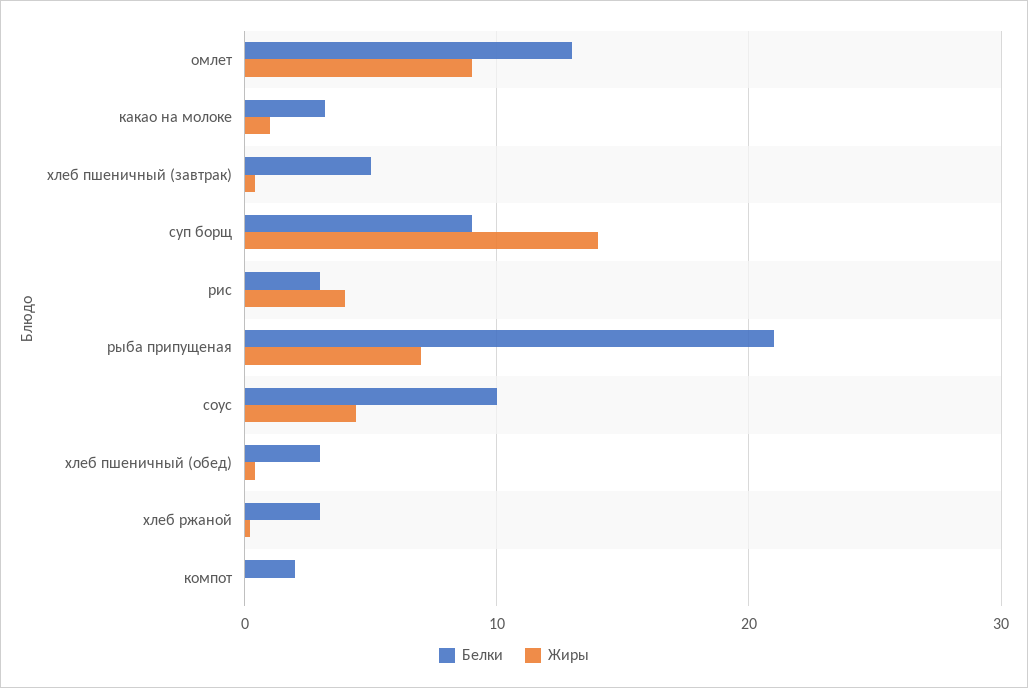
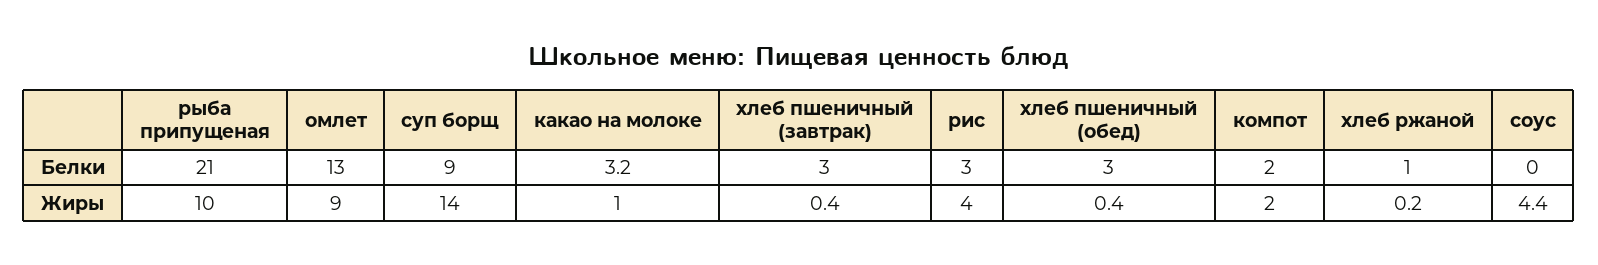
Белки, хлеб пшеничный (завтрак): 5 -> 3
Жиры, рыба припущеная: 7 -> 10
Белки, соус: 10 -> 0
Белки, хлеб ржаной: 3 -> 1
Жиры, компот: 0 -> 2

